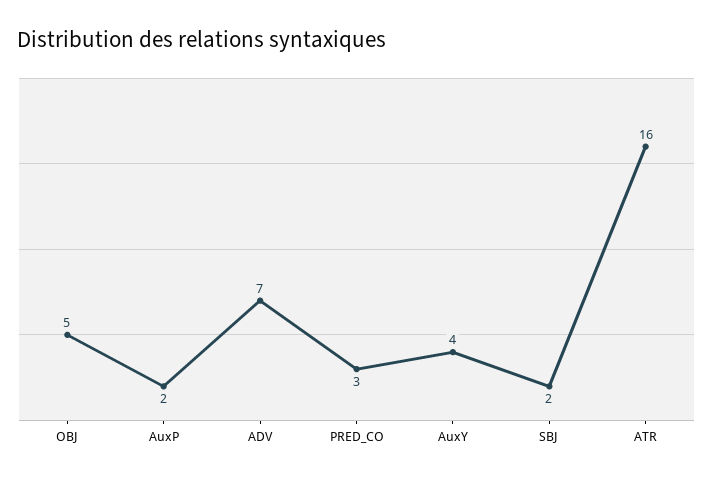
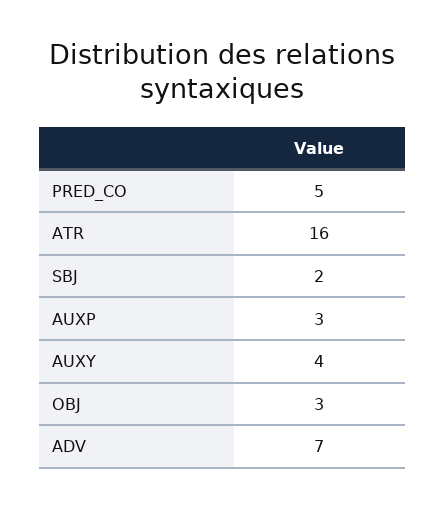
OBJ: 5 -> 3
AuxP: 2 -> 3
PRED_CO: 3 -> 5

